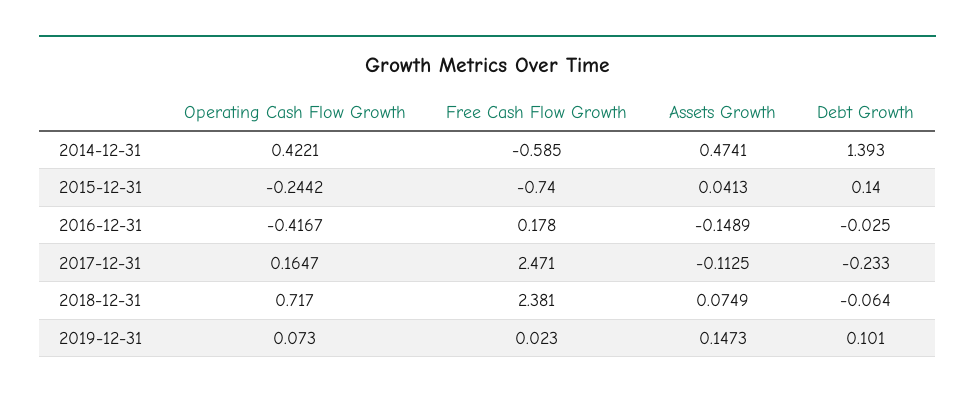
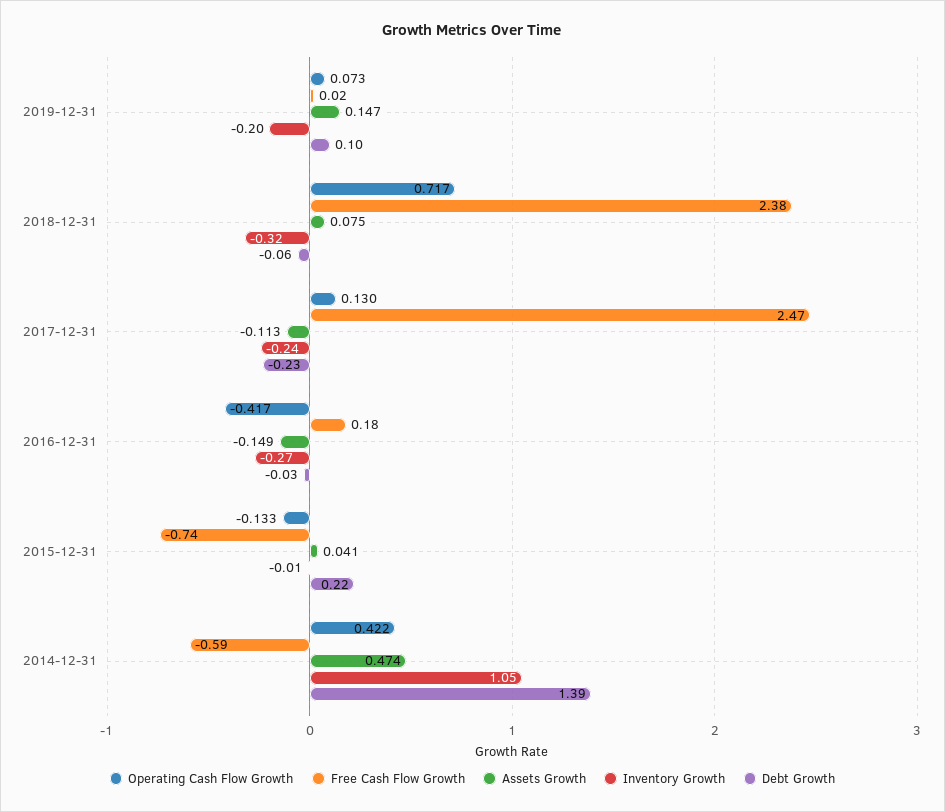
Operating Cash Flow Growth, 2015-12-31: -0.2442 -> -0.133
Debt Growth, 2015-12-31: 0.14 -> 0.22
Operating Cash Flow Growth, 2017-12-31: 0.1647 -> 0.13
Inventory Growth, 2019-12-31: none -> -0.2
Inventory Growth, 2018-12-31: none -> -0.32
Inventory Growth, 2017-12-31: none -> -0.24
Inventory Growth, 2016-12-31: none -> -0.27
Inventory Growth, 2015-12-31: none -> -0.01
Inventory Growth, 2014-12-31: none -> 1.05

